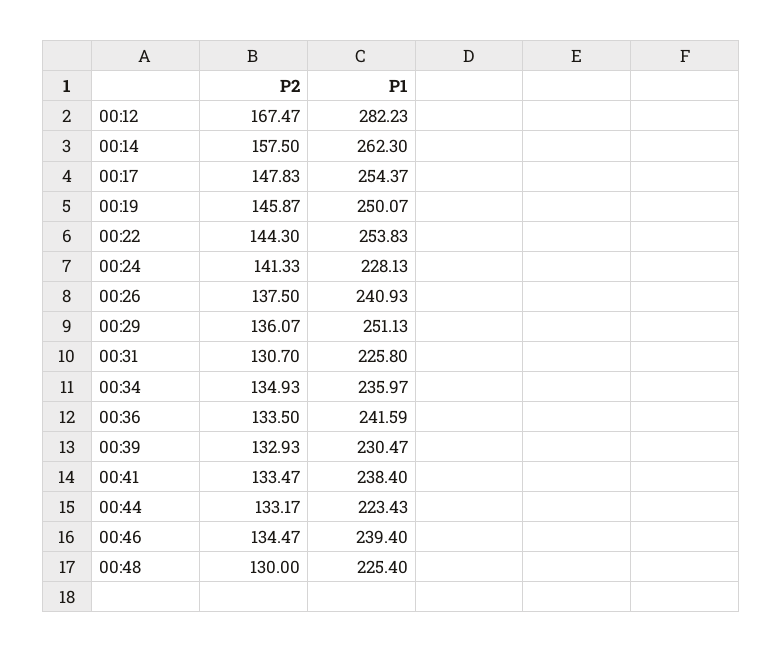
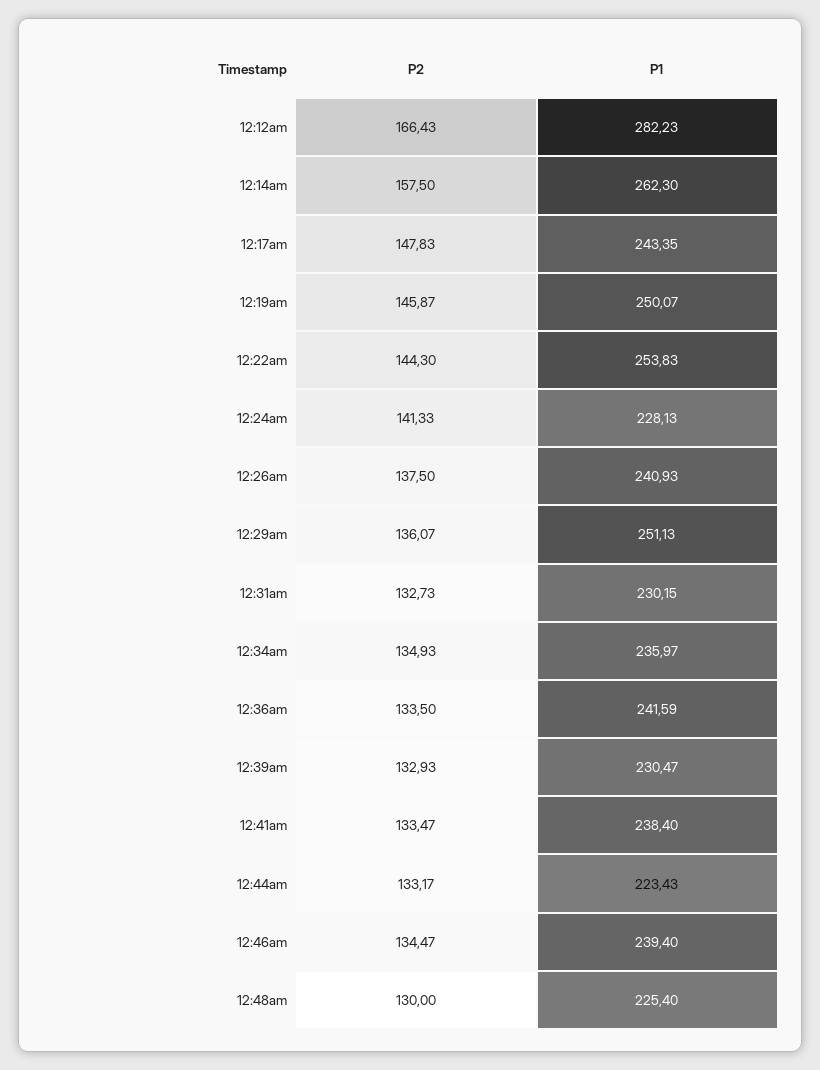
P2, 00:12: 167.47 -> 166.43
P1, 00:17: 254.37 -> 243.35
P2, 00:31: 130.7 -> 132.73
P1, 00:31: 225.8 -> 230.15

